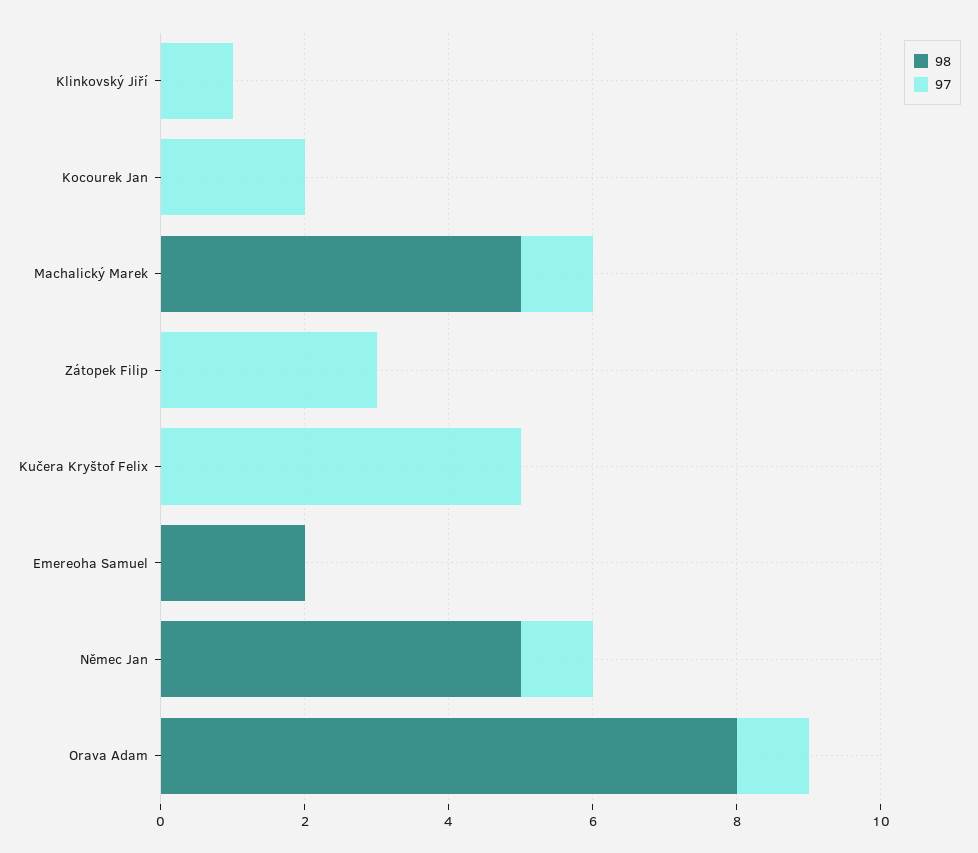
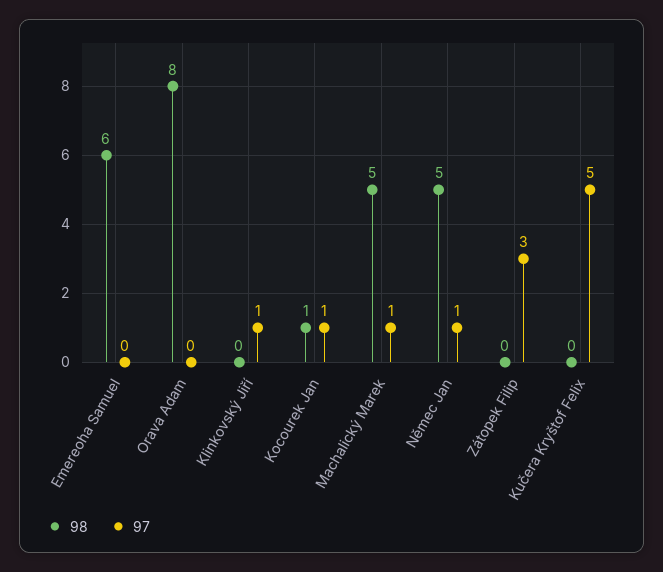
98, Kocourek Jan: 0 -> 1
97, Kocourek Jan: 2 -> 1
98, Emereoha Samuel: 2 -> 6
97, Orava Adam: 1 -> 0

